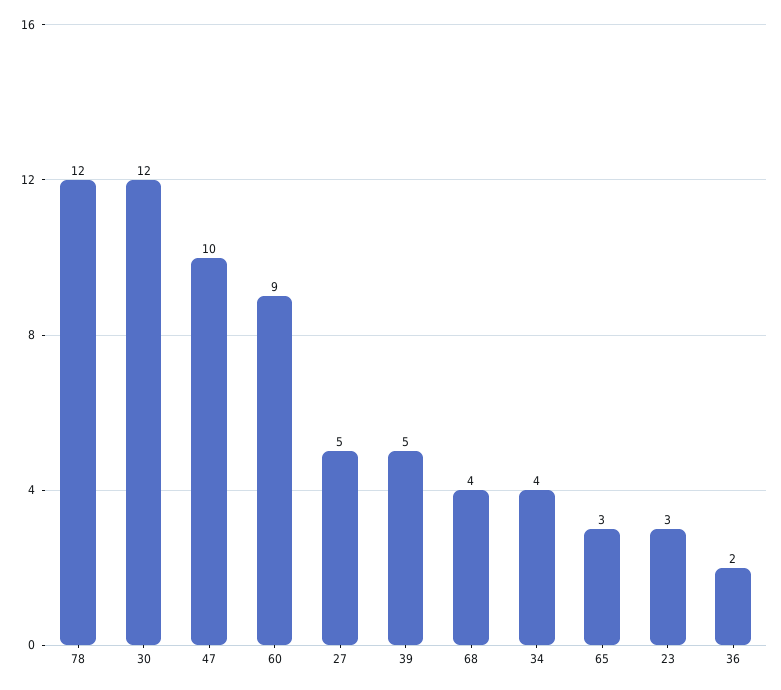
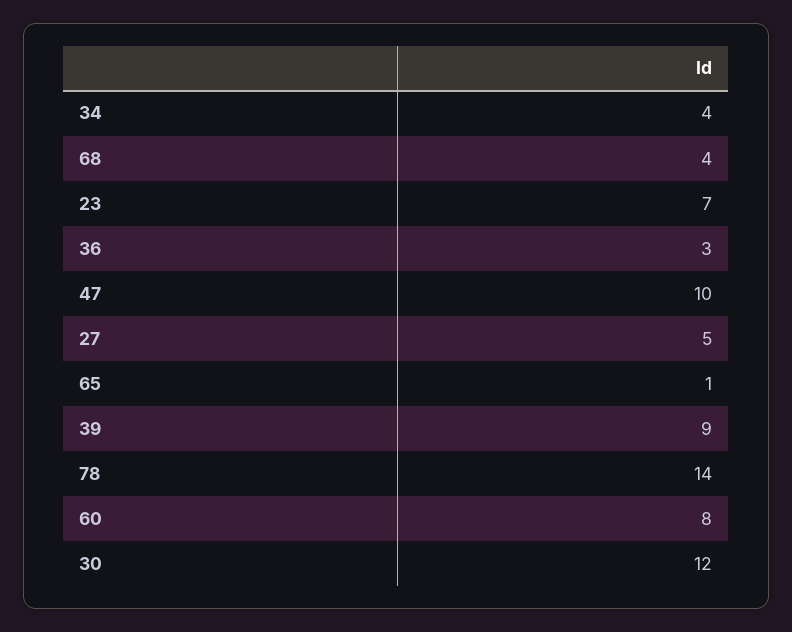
78: 12 -> 14
60: 9 -> 8
39: 5 -> 9
65: 3 -> 1
23: 3 -> 7
36: 2 -> 3

